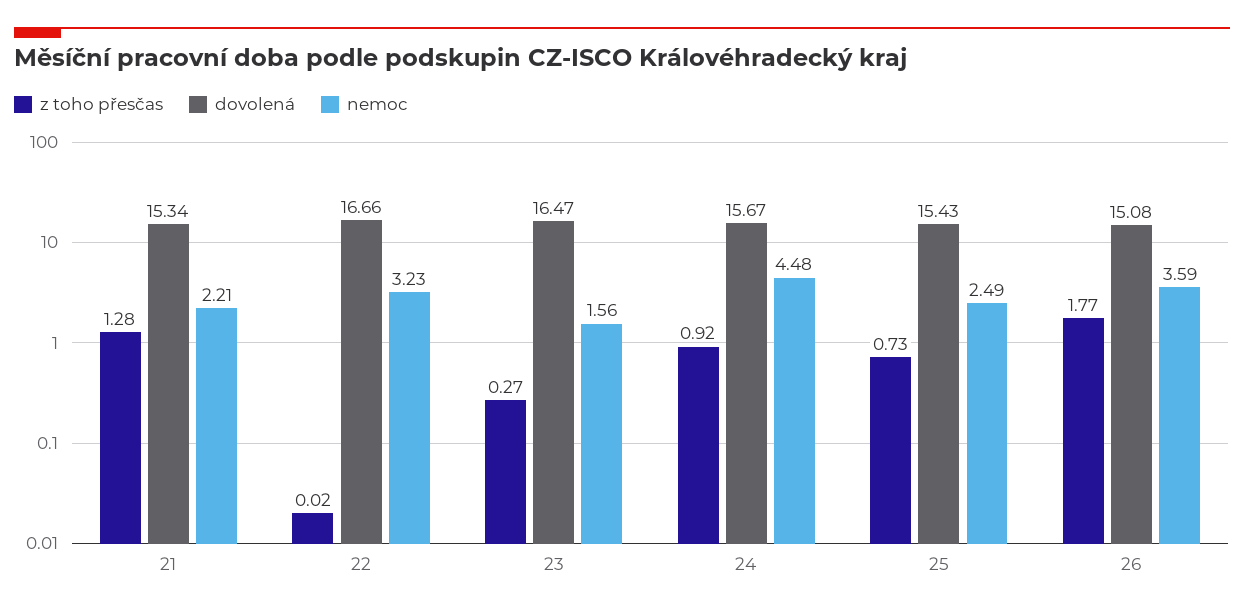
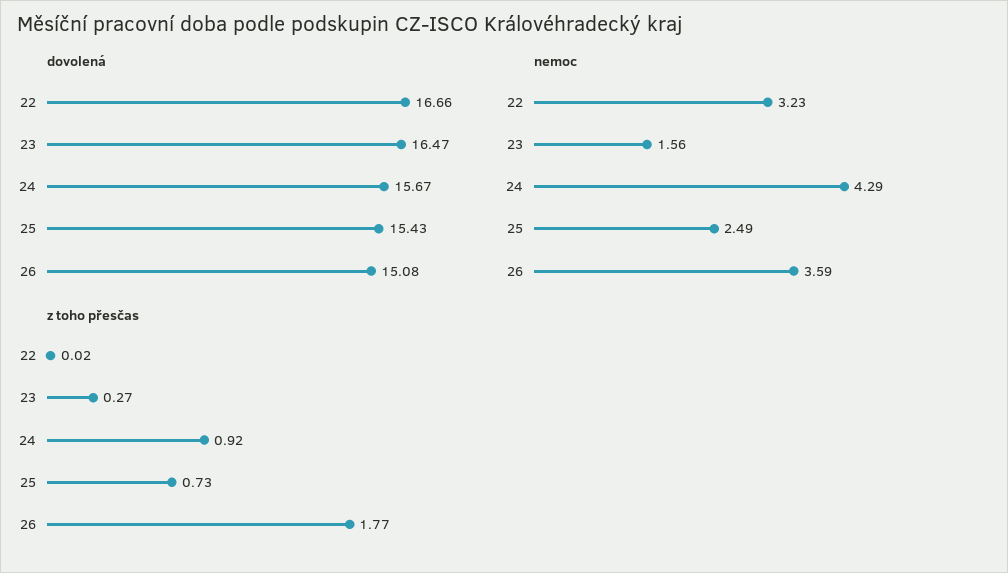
z toho přesčas, 21: 1.28 -> none
dovolená, 21: 15.34 -> none
nemoc, 21: 2.21 -> none
nemoc, 24: 4.48 -> 4.29

